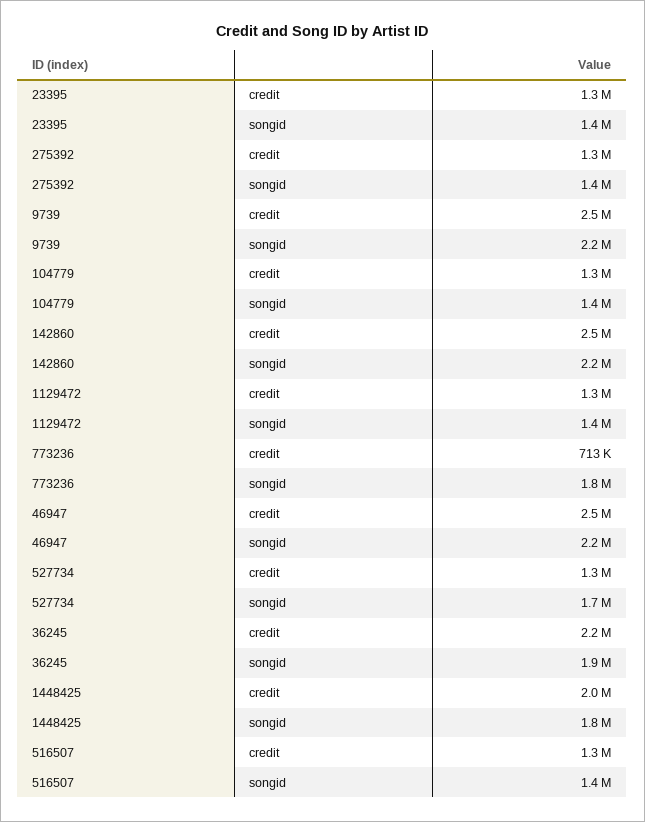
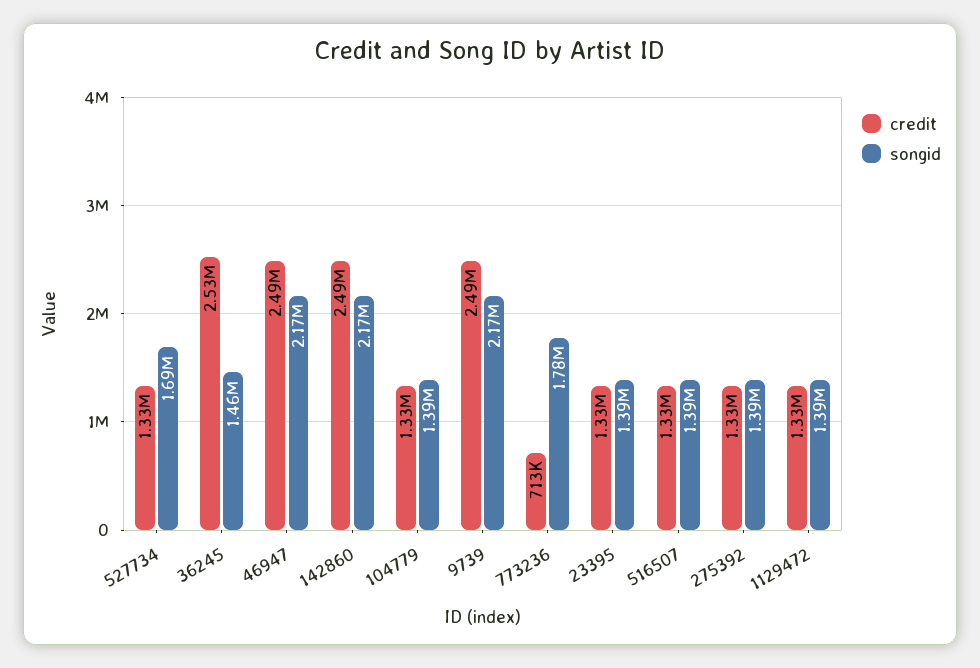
credit, 36245: 2200000 -> 2530000
songid, 36245: 1900000 -> 1460000
credit, 1448425: 2000000 -> none
songid, 1448425: 1800000 -> none

